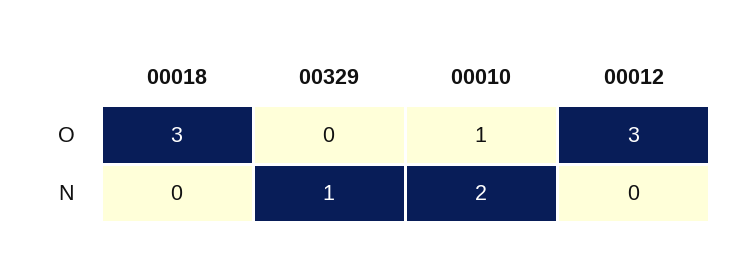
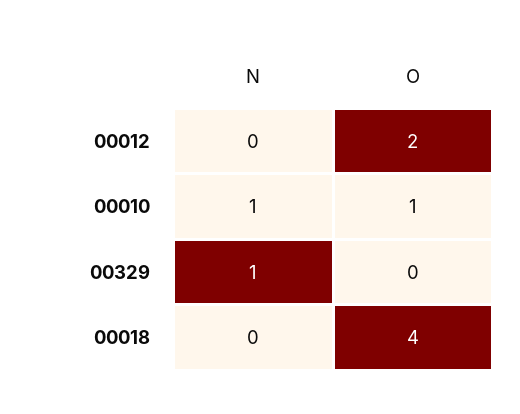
00018, O: 3 -> 4
00012, O: 3 -> 2
00010, N: 2 -> 1

